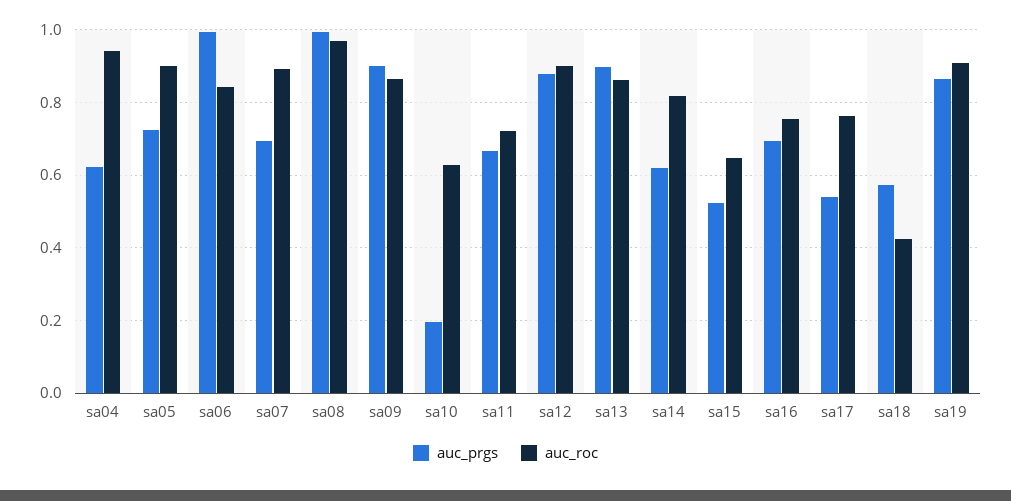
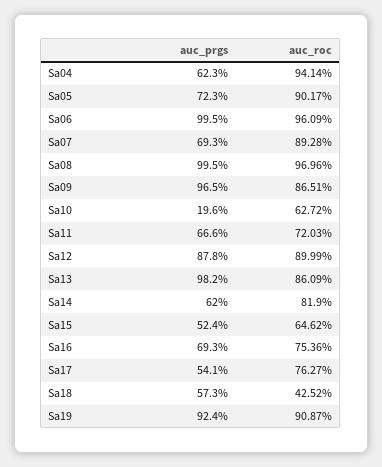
auc_roc, sa06: 0.84 -> 0.9609
auc_prgs, sa09: 0.9 -> 0.965
auc_prgs, sa13: 0.9 -> 0.982
auc_prgs, sa19: 0.86 -> 0.924

